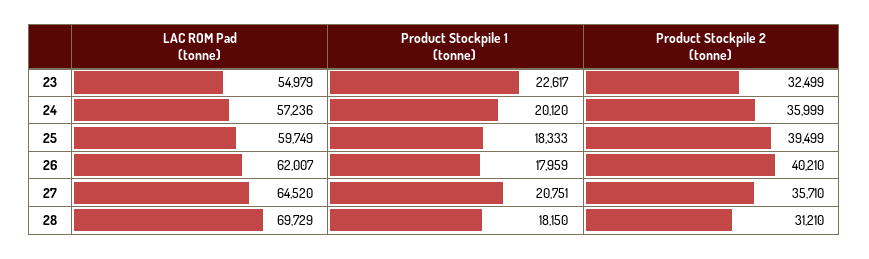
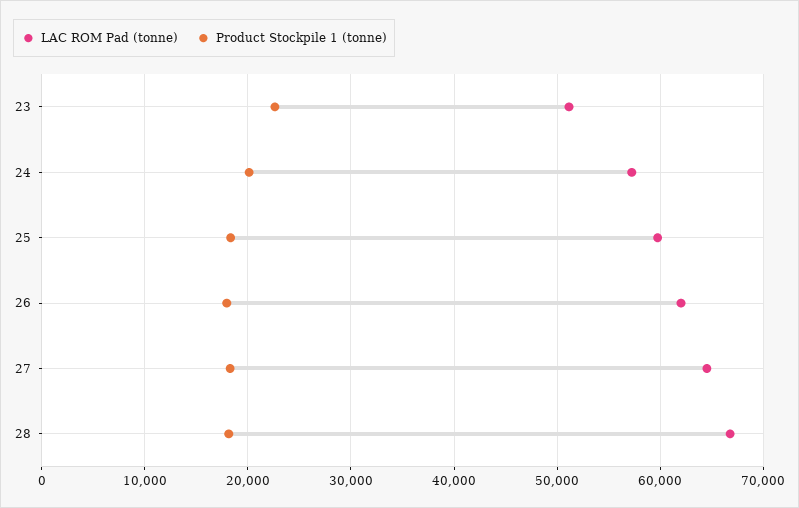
LAC ROM Pad (tonne), 23: 54979 -> 51000
Product Stockpile 2 (tonne), 23: 32499 -> none
Product Stockpile 2 (tonne), 24: 35999 -> none
Product Stockpile 2 (tonne), 25: 39499 -> none
Product Stockpile 2 (tonne), 26: 40210 -> none
Product Stockpile 1 (tonne), 27: 20751 -> 18000
Product Stockpile 2 (tonne), 27: 35710 -> none
LAC ROM Pad (tonne), 28: 69729 -> 67000
Product Stockpile 2 (tonne), 28: 31210 -> none

